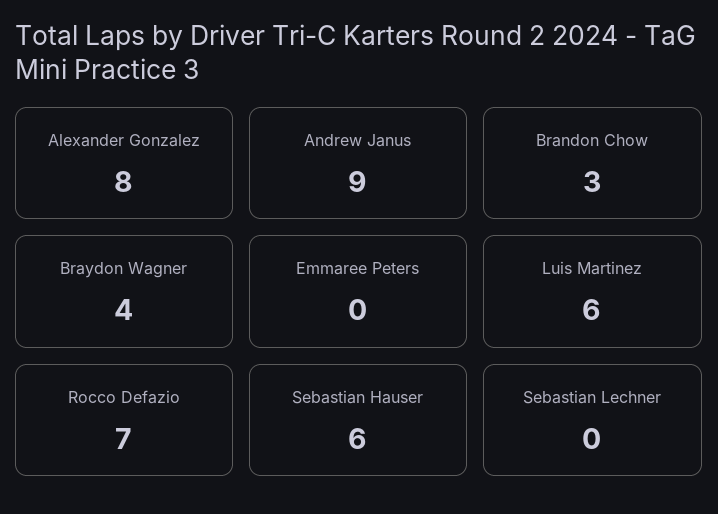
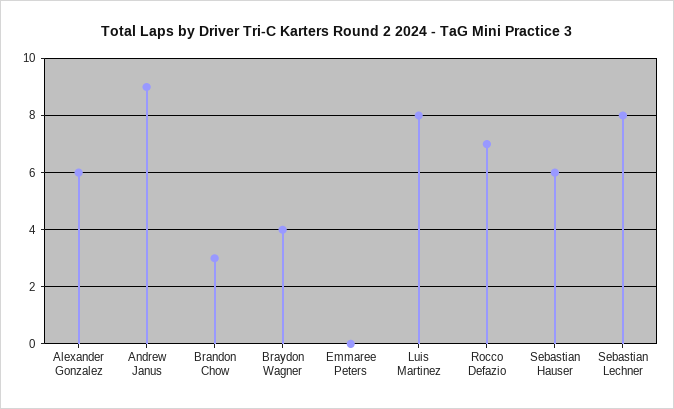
Alexander Gonzalez: 8 -> 6
Luis Martinez: 6 -> 8
Sebastian Lechner: 0 -> 8

